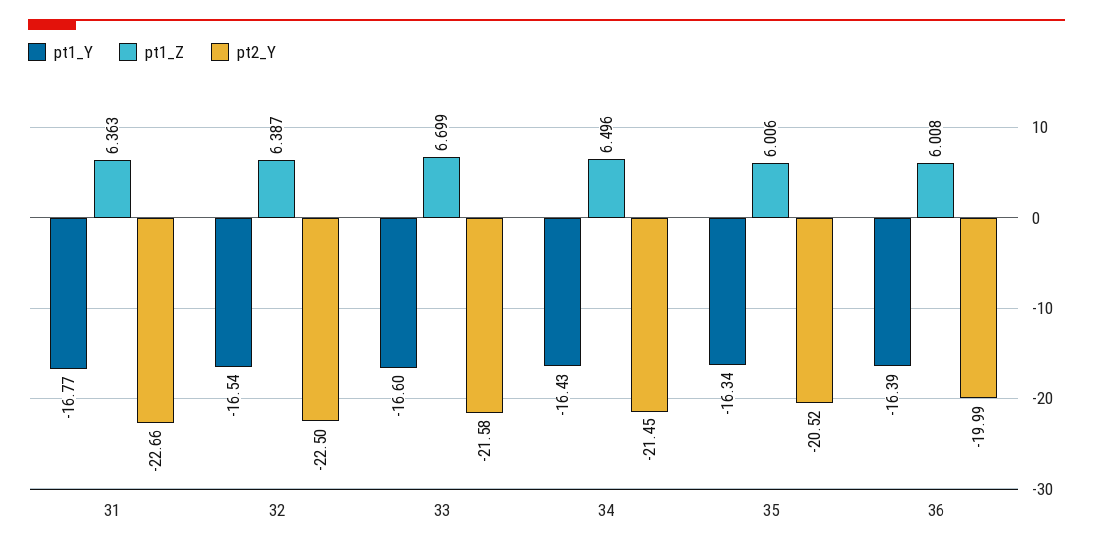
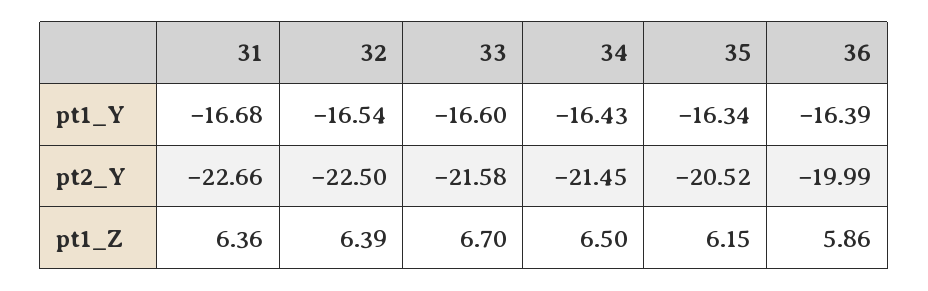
pt1_Y, 31: -16.77 -> -16.68
pt1_Z, 35: 6.006 -> 6.15
pt1_Z, 36: 6.008 -> 5.86

